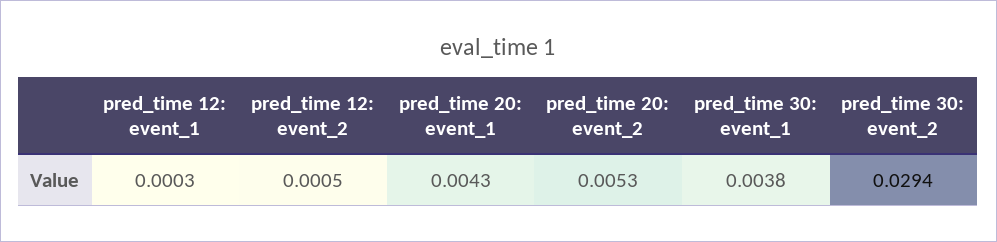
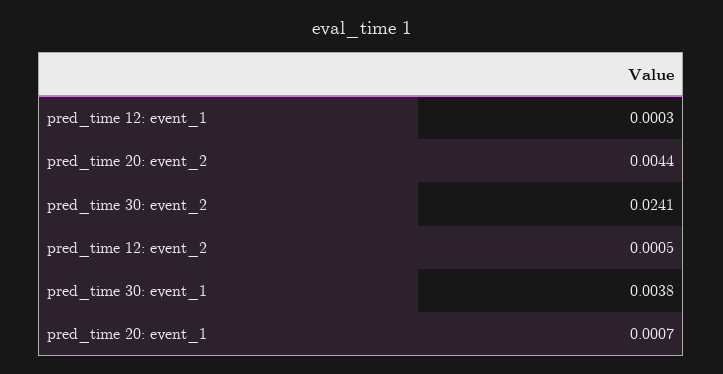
pred_time 20: event_1: 0.0043 -> 0.0007
pred_time 20: event_2: 0.0053 -> 0.0044
pred_time 30: event_2: 0.0294 -> 0.0241

